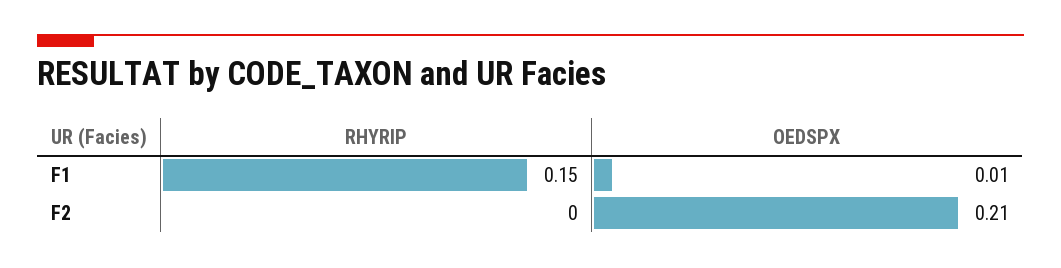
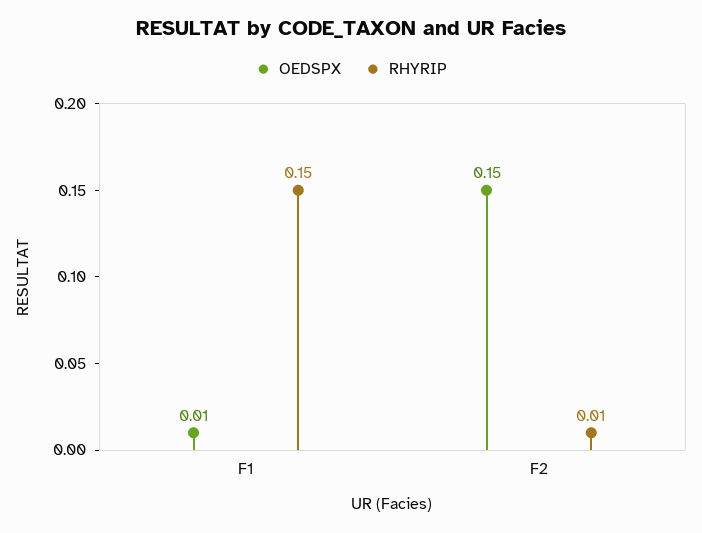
RHYRIP, F2: 0 -> 0.01
OEDSPX, F2: 0.21 -> 0.15

